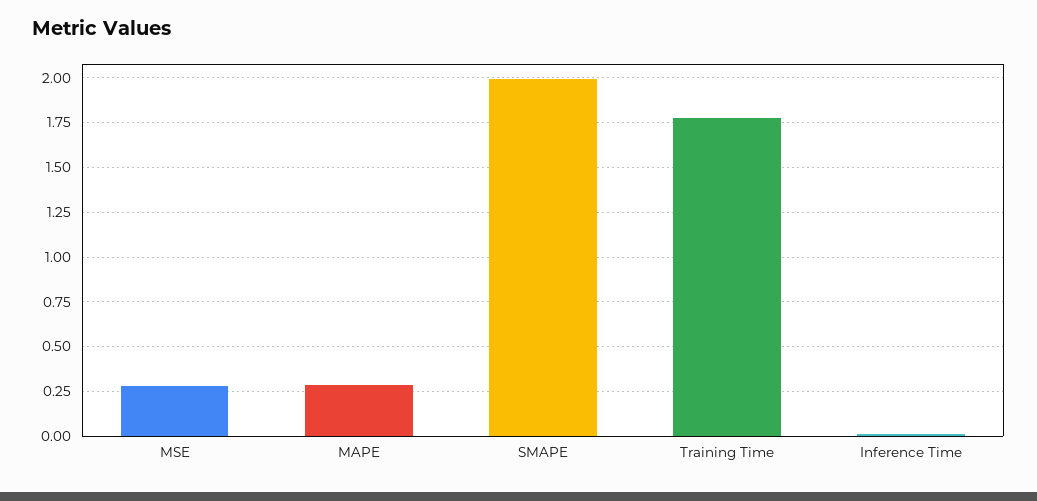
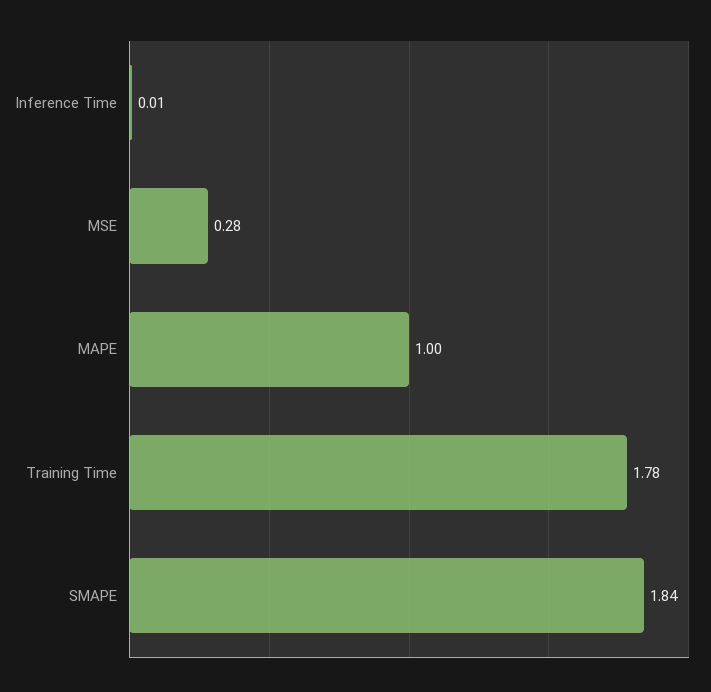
MAPE: 0.3 -> 1
SMAPE: 2 -> 1.84

